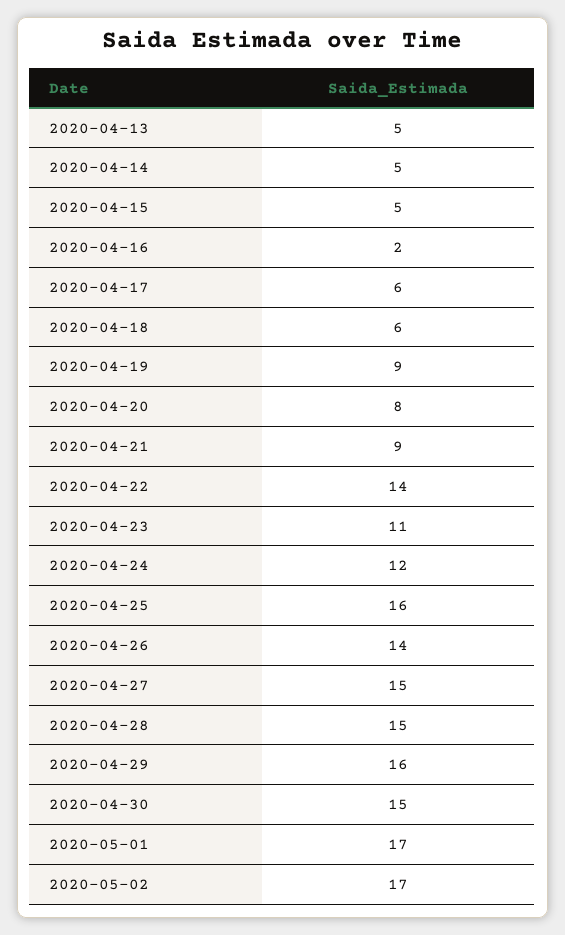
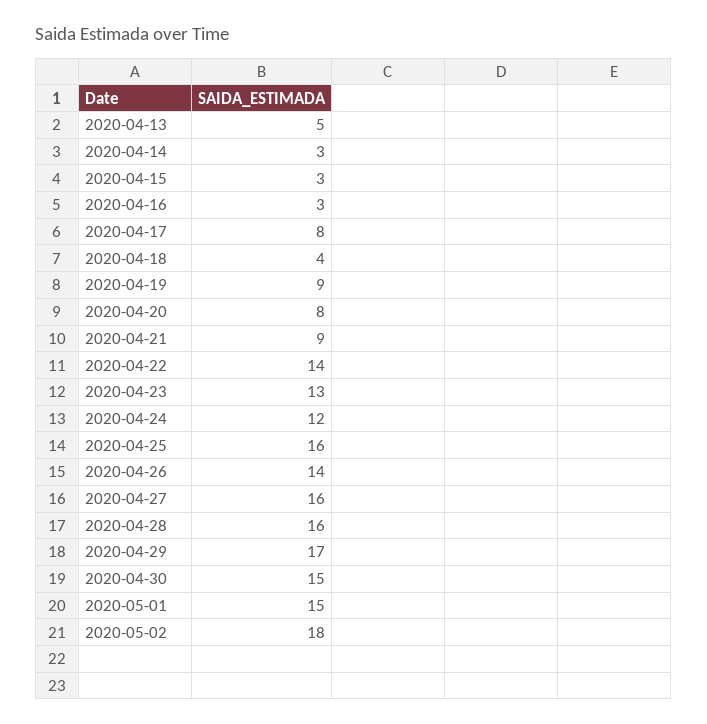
2020-04-14: 5 -> 3
2020-04-15: 5 -> 3
2020-04-16: 2 -> 3
2020-04-17: 6 -> 8
2020-04-18: 6 -> 4
2020-04-23: 11 -> 13
2020-04-27: 15 -> 16
2020-04-28: 15 -> 16
2020-04-29: 16 -> 17
2020-05-01: 17 -> 15
2020-05-02: 17 -> 18

